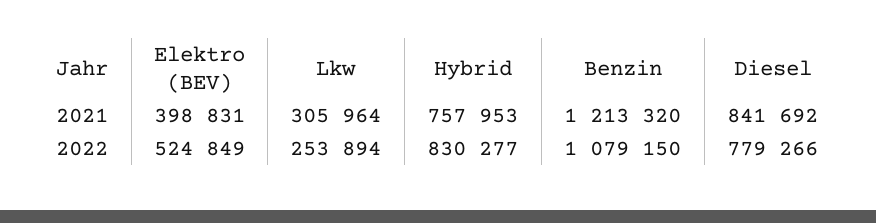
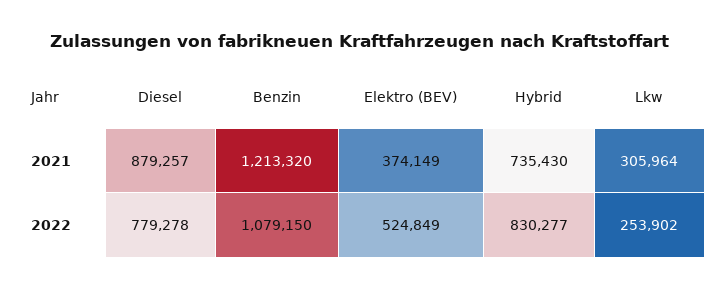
Elektro (BEV), 2021: 398831 -> 374149
Hybrid, 2021: 757953 -> 735430
Diesel, 2021: 841692 -> 879257
Lkw, 2022: 253894 -> 253902
Diesel, 2022: 779266 -> 779278

